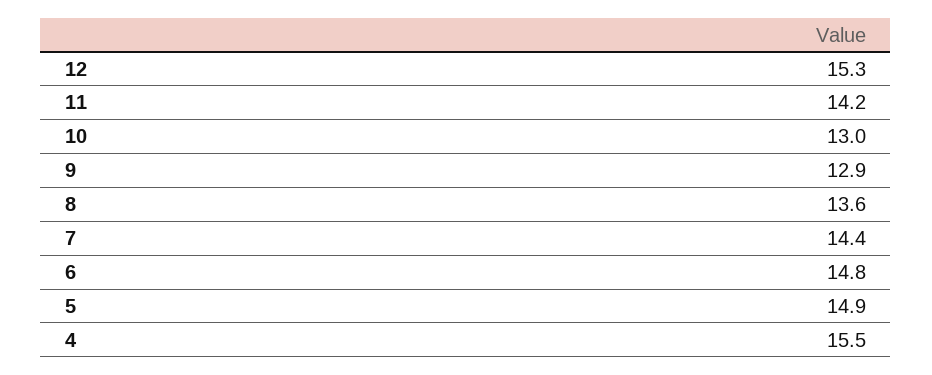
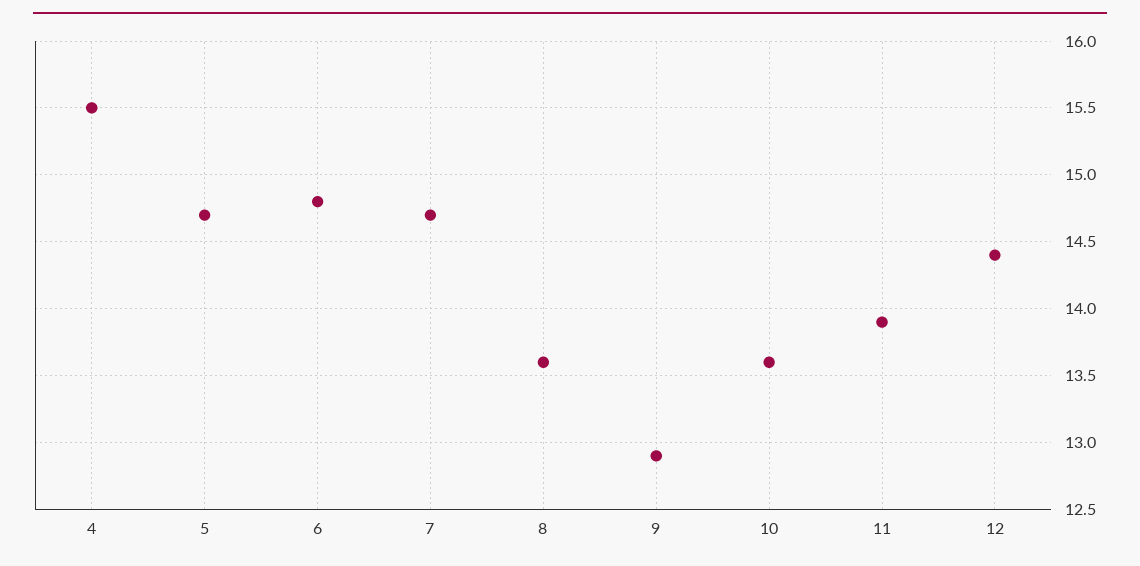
12: 15.3 -> 14.4
11: 14.2 -> 13.9
10: 13 -> 13.6
7: 14.4 -> 14.7
5: 14.9 -> 14.7

